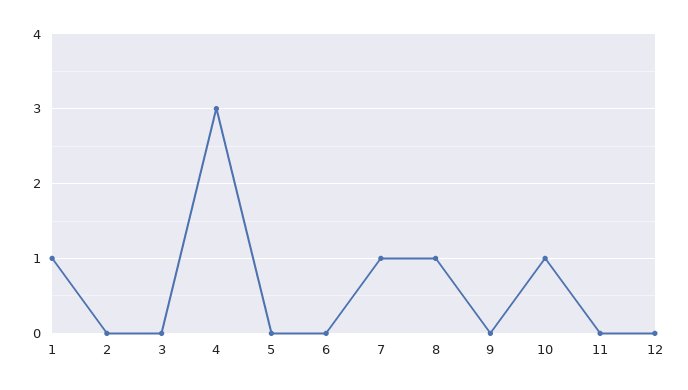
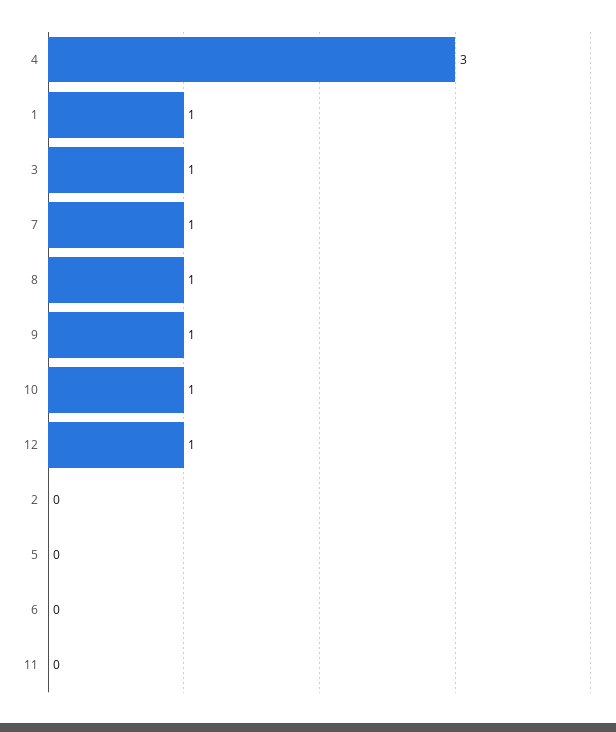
3: 0 -> 1
9: 0 -> 1
12: 0 -> 1

